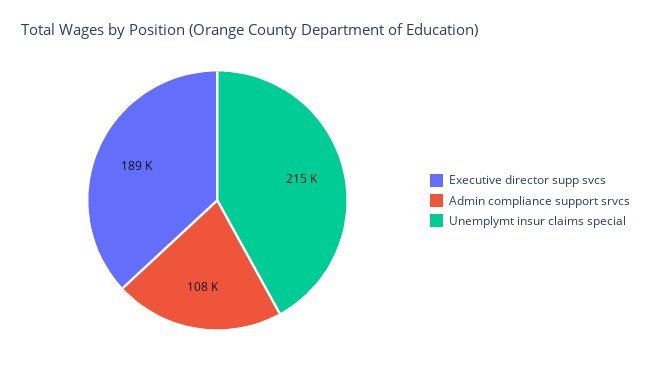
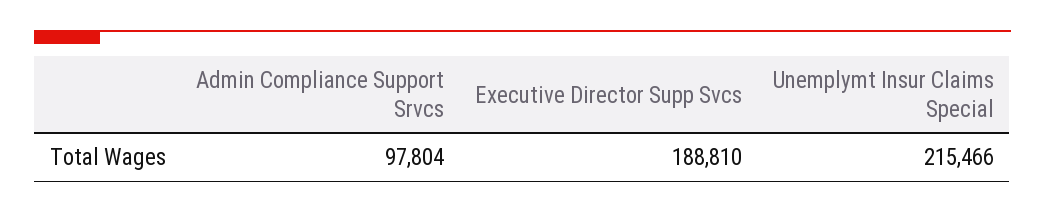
Admin compliance support srvcs: 108000 -> 97804

